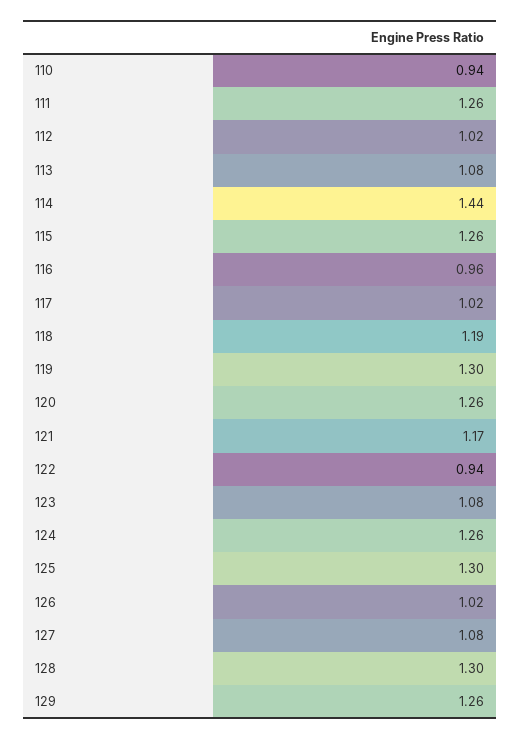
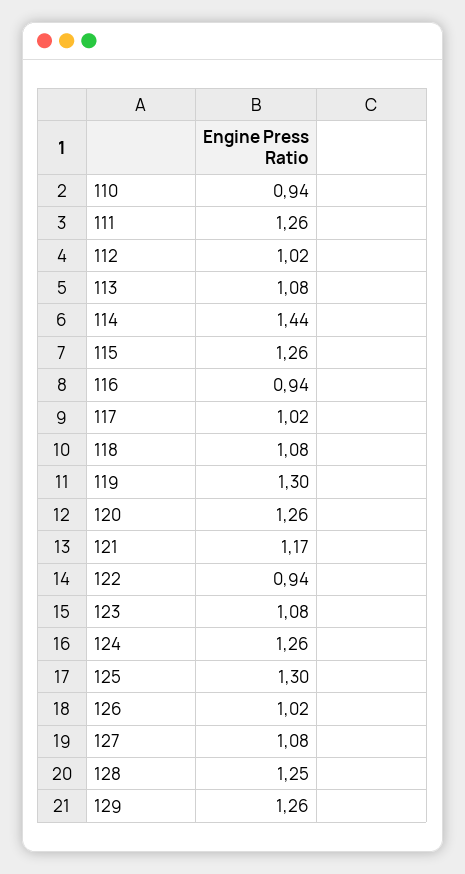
116: 0.96 -> 0.94
118: 1.19 -> 1.08
128: 1.3 -> 1.25

